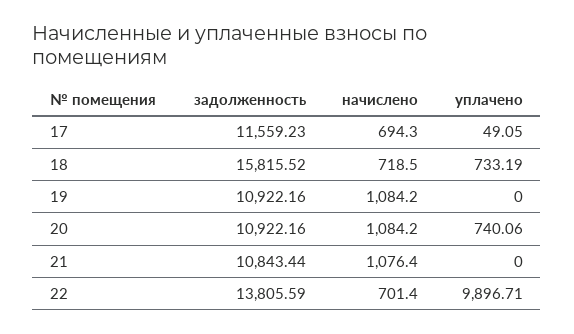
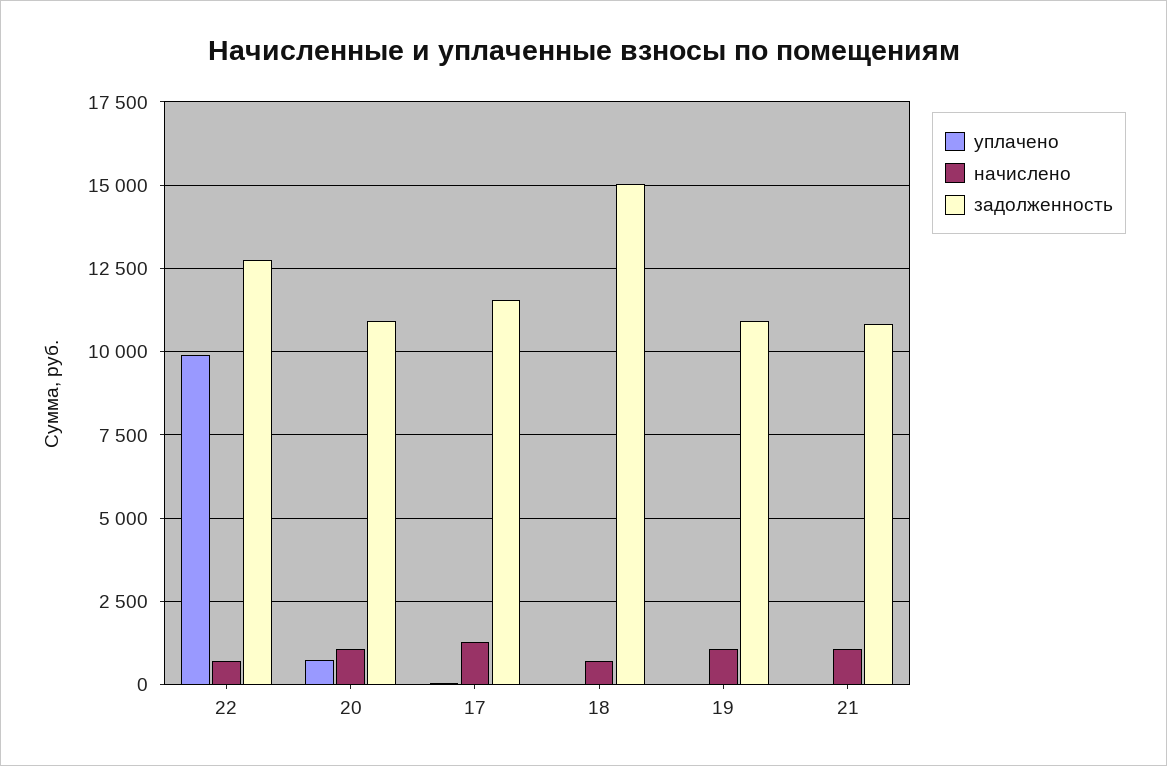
начислено, 17: 694.3 -> 1250
задолженность, 18: 15815.52 -> 15000
уплачено, 18: 733.19 -> 0
задолженность, 22: 13805.59 -> 12750

